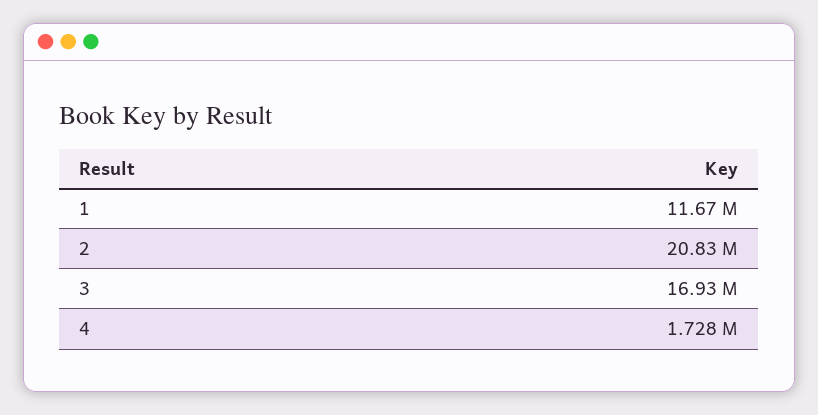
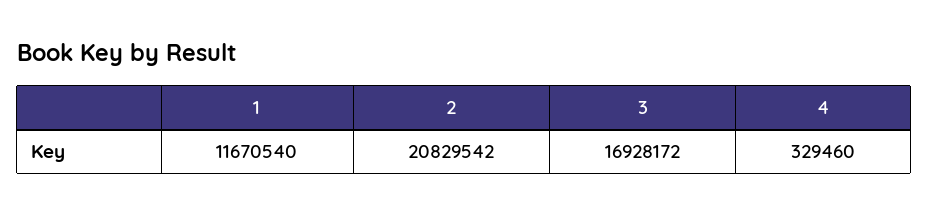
4: 1728000 -> 329460

